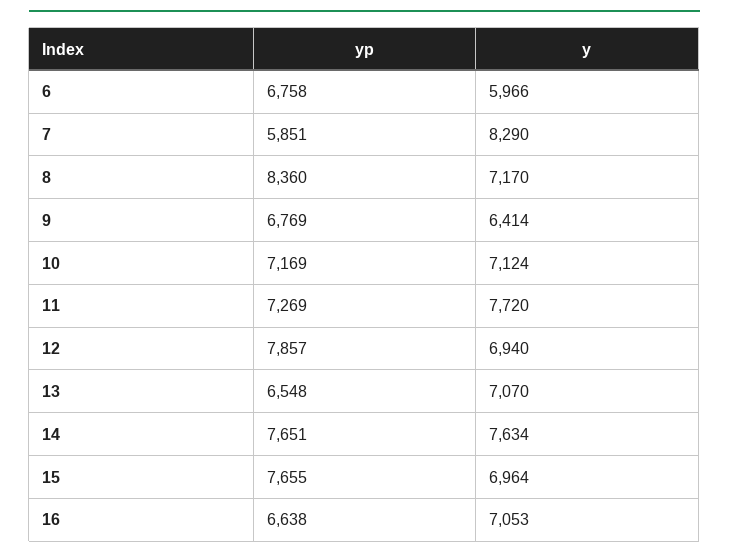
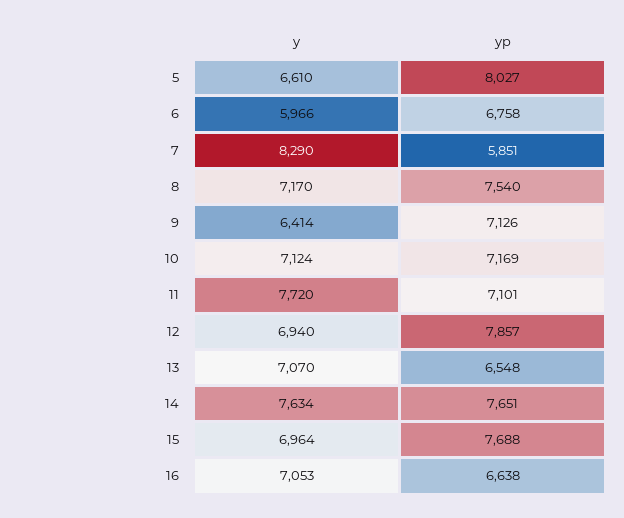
yp, 8: 8360 -> 7540
yp, 9: 6769 -> 7126
yp, 11: 7269 -> 7101
yp, 15: 7655 -> 7688
y, 5: none -> 6610
yp, 5: none -> 8027

